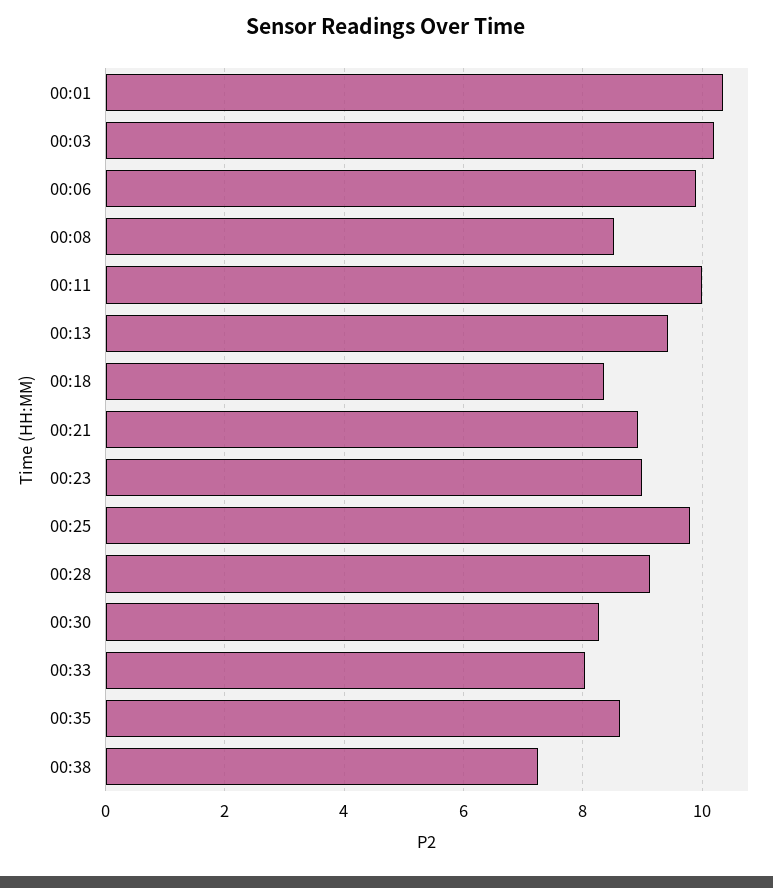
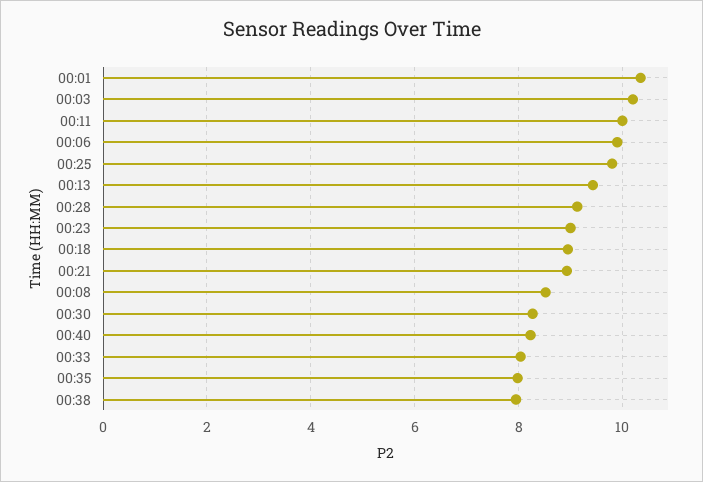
00:18: 8.4 -> 9
00:35: 8.6 -> 8
00:38: 7.2 -> 8
00:40: none -> 8.2

